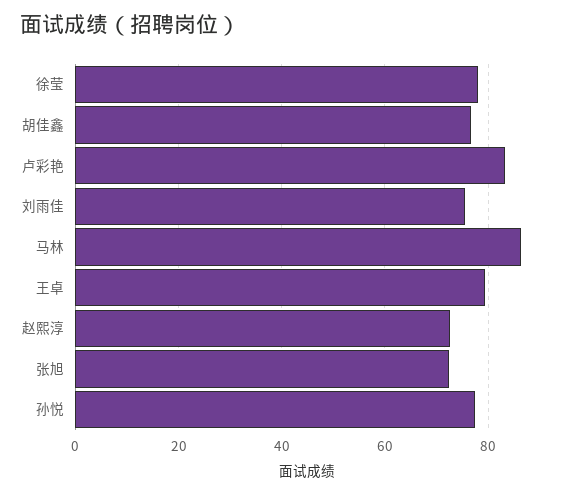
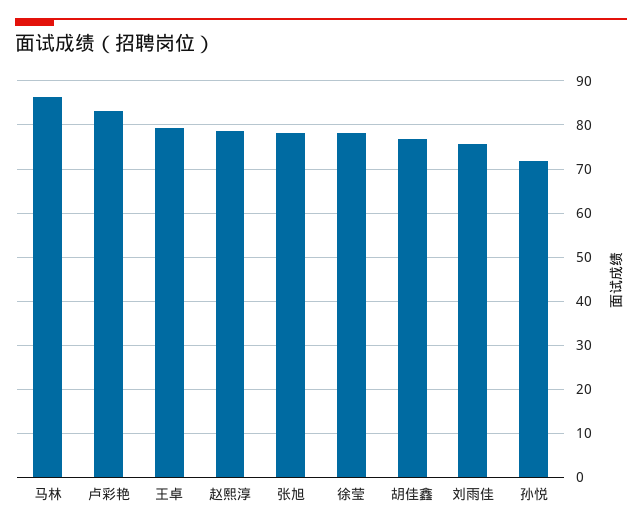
赵熙淳: 72 -> 78
张旭: 72 -> 78
孙悦: 78 -> 72

